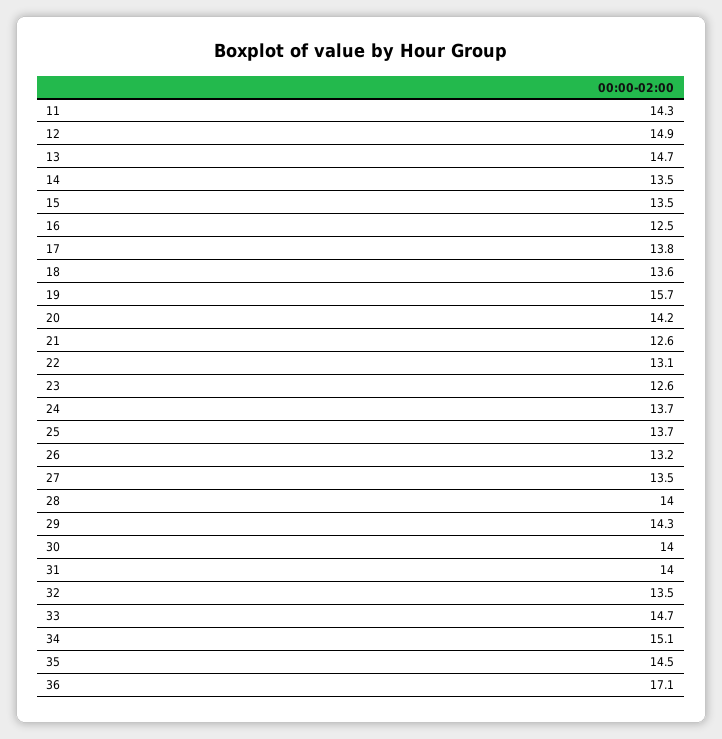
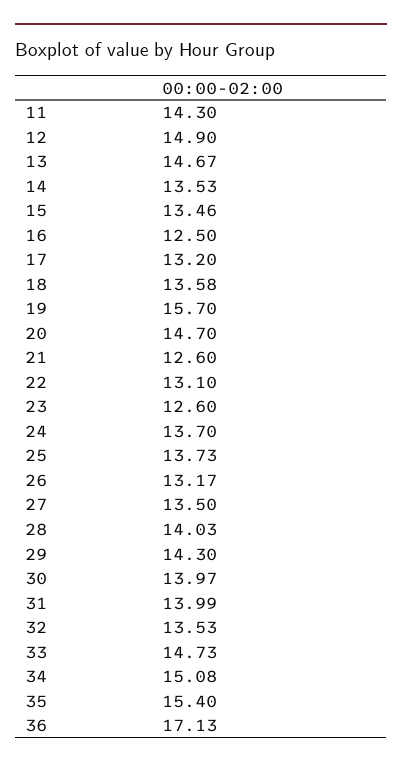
17: 13.8 -> 13.2
20: 14.2 -> 14.7
35: 14.5 -> 15.4

